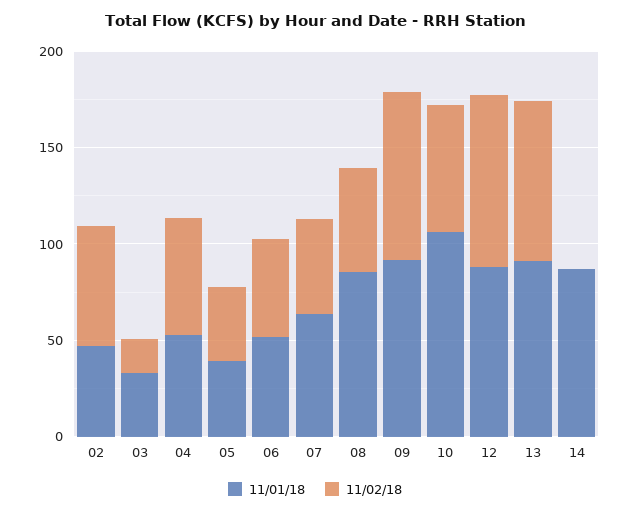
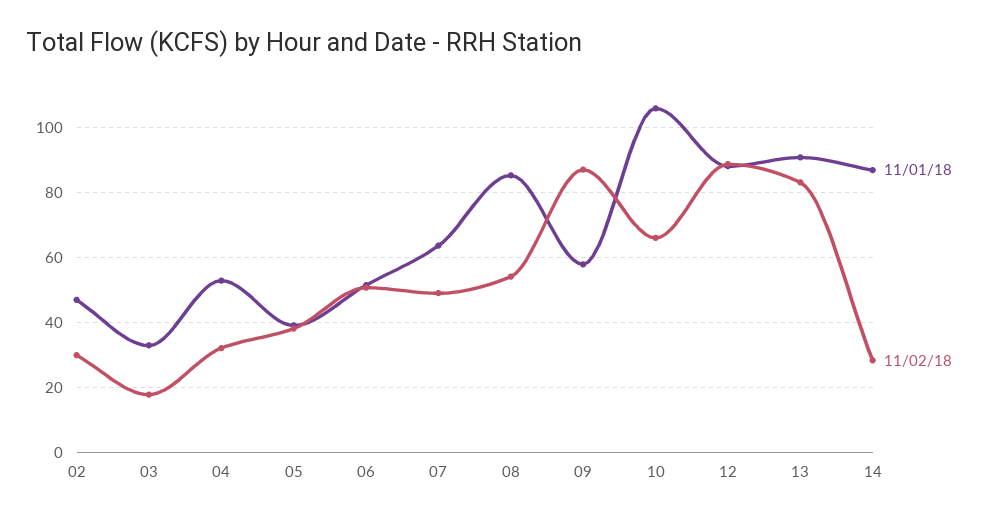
11/02/18, 02: 60 -> 30
11/02/18, 04: 60 -> 32
11/01/18, 09: 90 -> 58
11/02/18, 14: 0 -> 28

